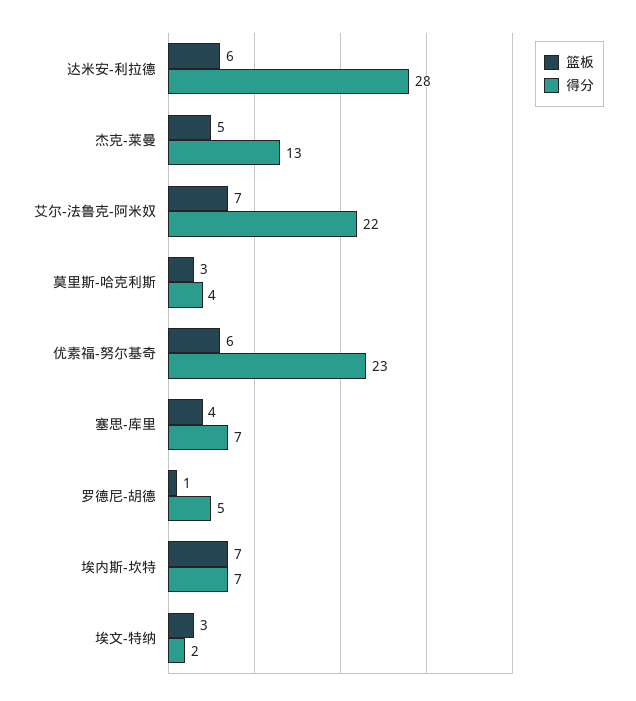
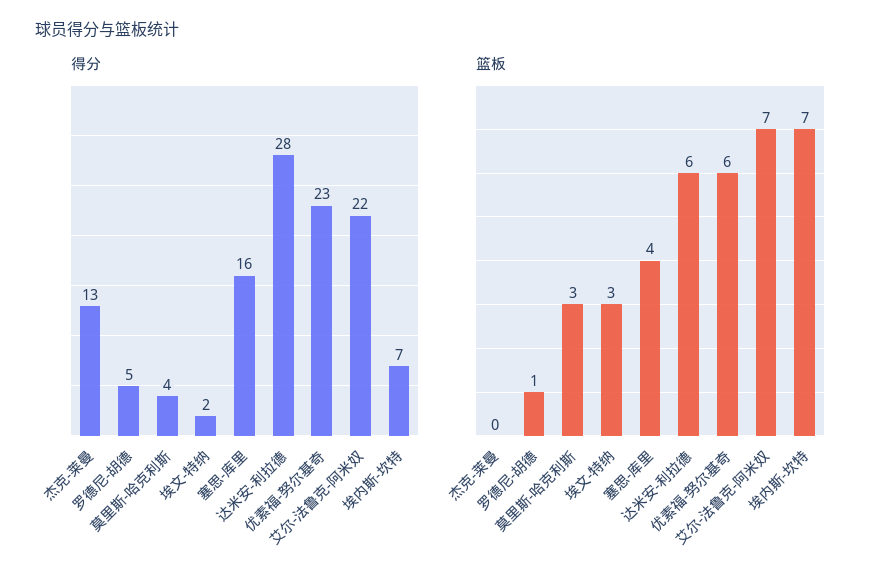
篮板, 杰克-莱曼: 5 -> 0
得分, 塞思-库里: 7 -> 16

